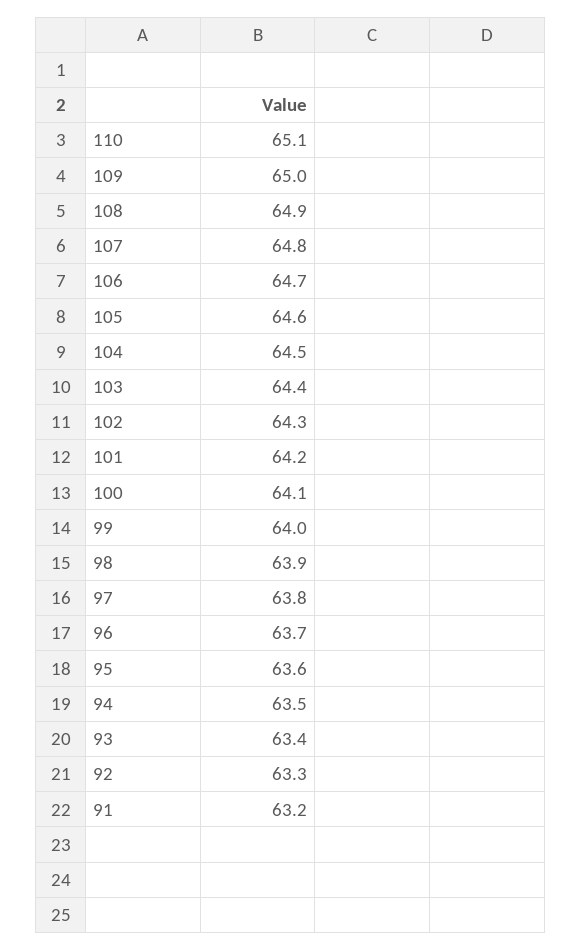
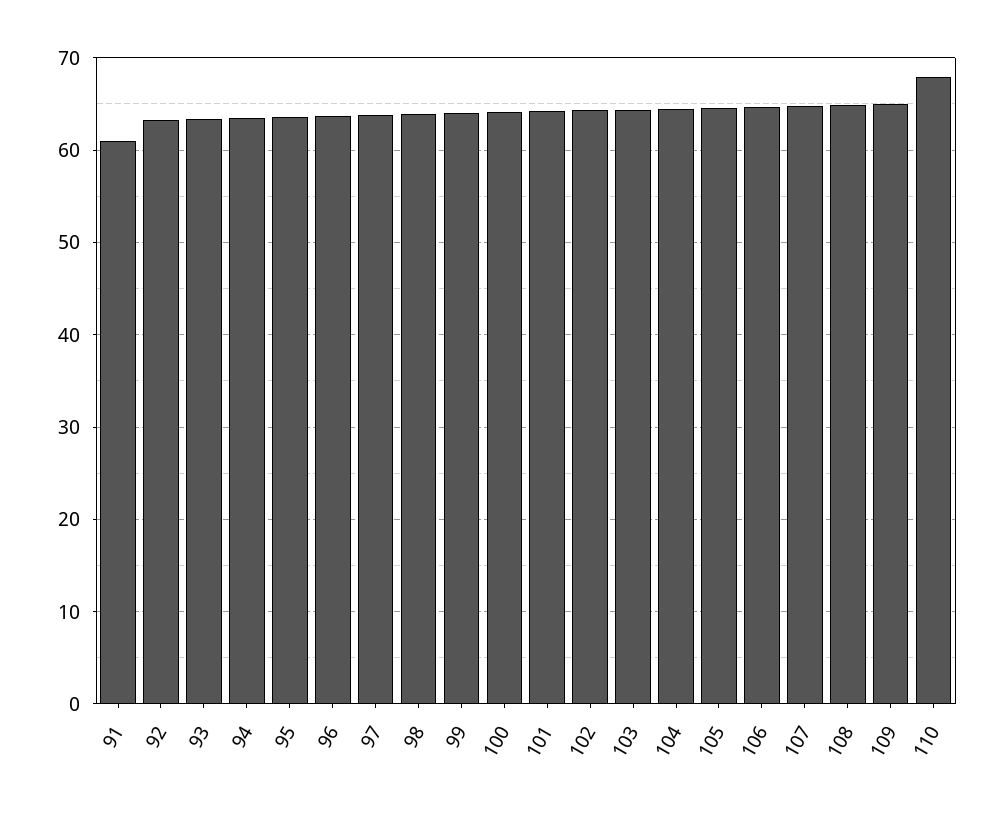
110: 65.1 -> 68
91: 63.2 -> 61

